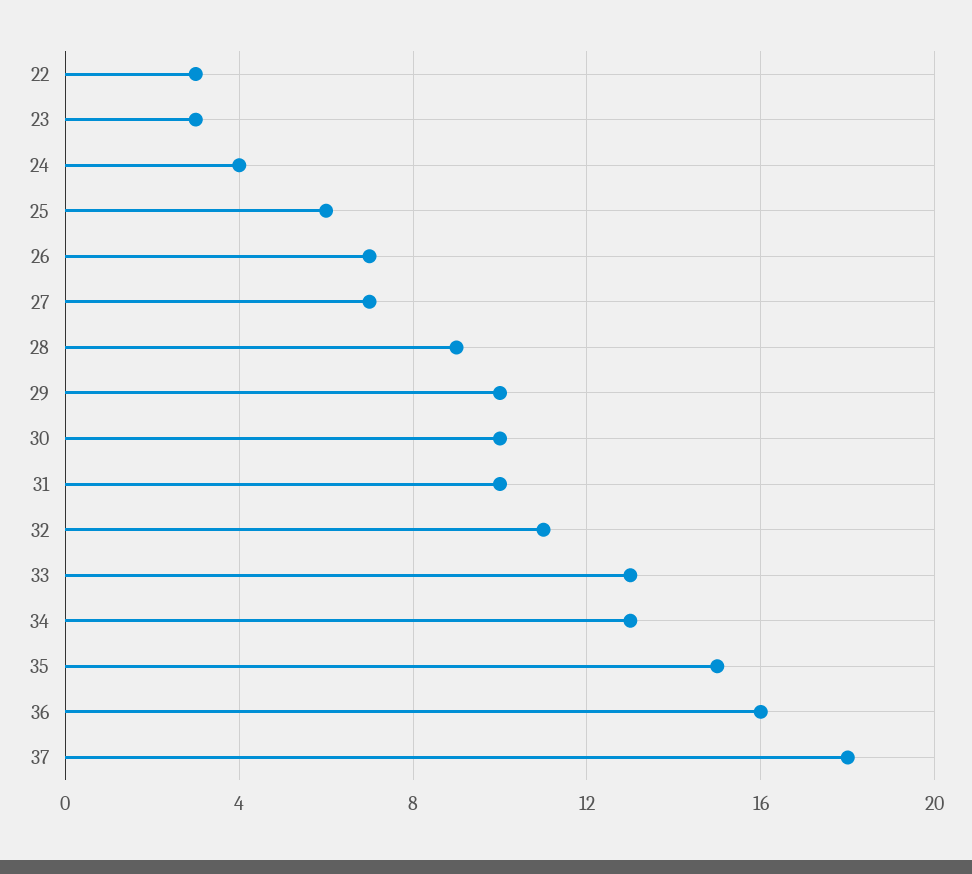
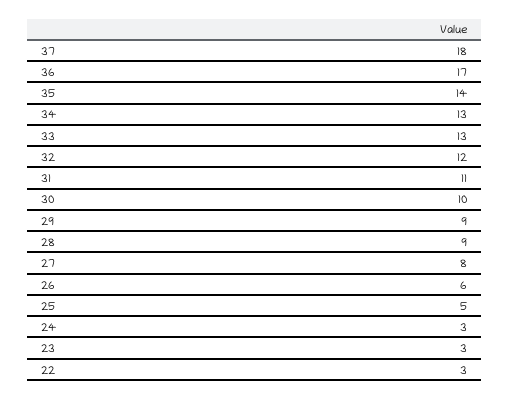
24: 4 -> 3
25: 6 -> 5
26: 7 -> 6
27: 7 -> 8
29: 10 -> 9
31: 10 -> 11
32: 11 -> 12
35: 15 -> 14
36: 16 -> 17

